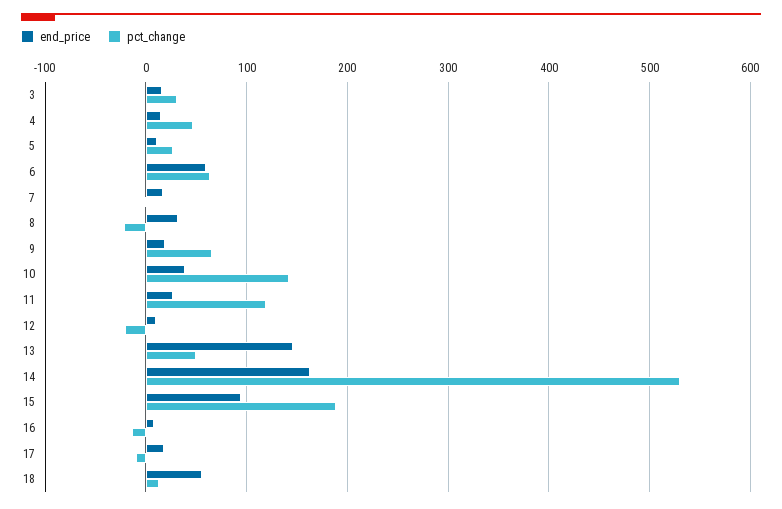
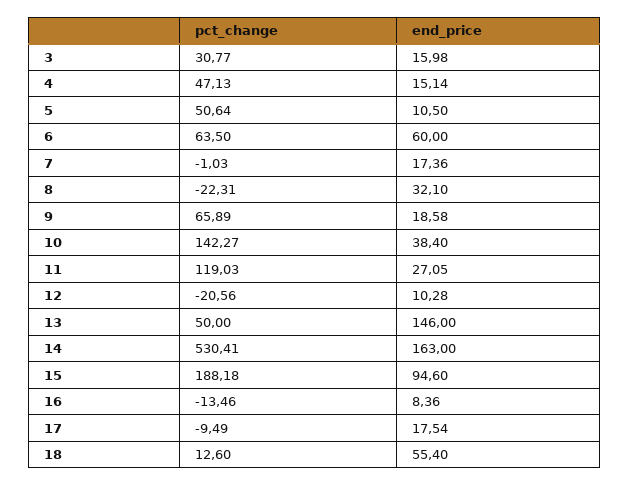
pct_change, 5: 30 -> 50.64

